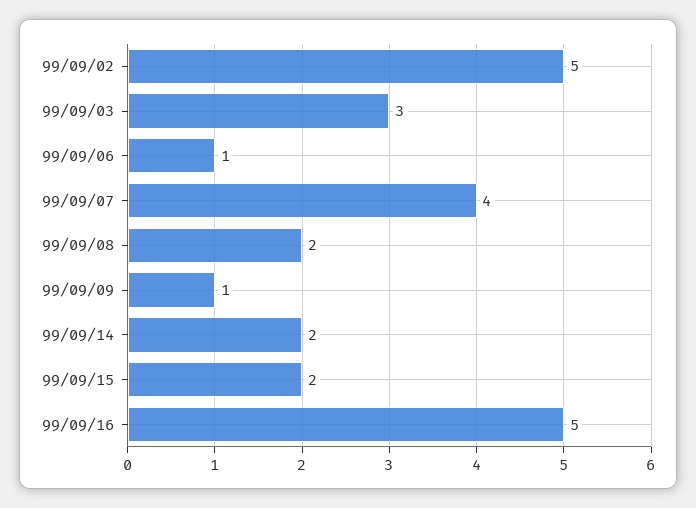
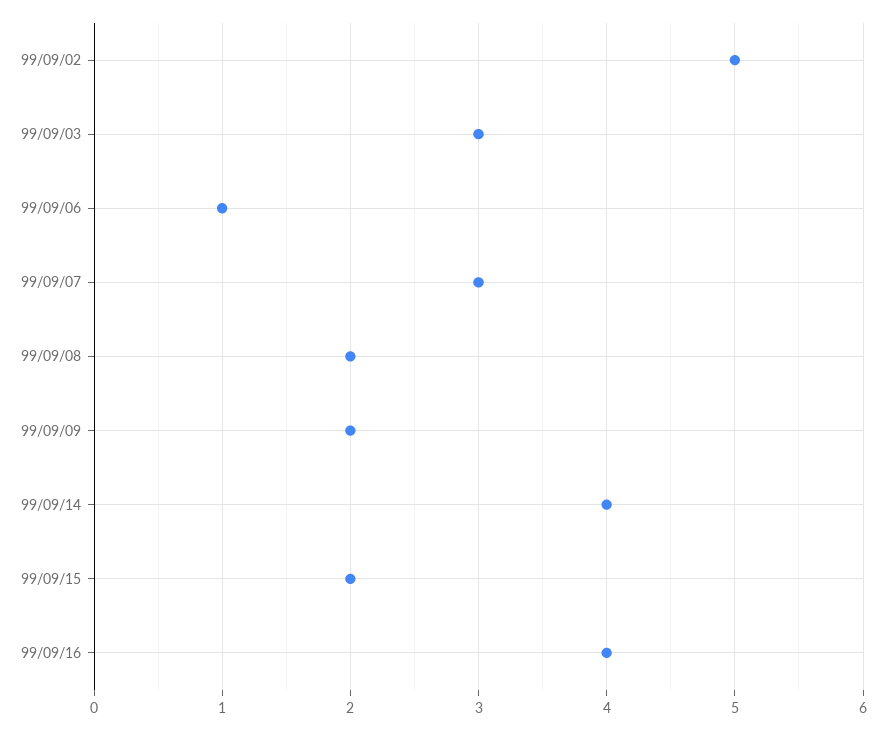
99/09/07: 4 -> 3
99/09/09: 1 -> 2
99/09/14: 2 -> 4
99/09/16: 5 -> 4

